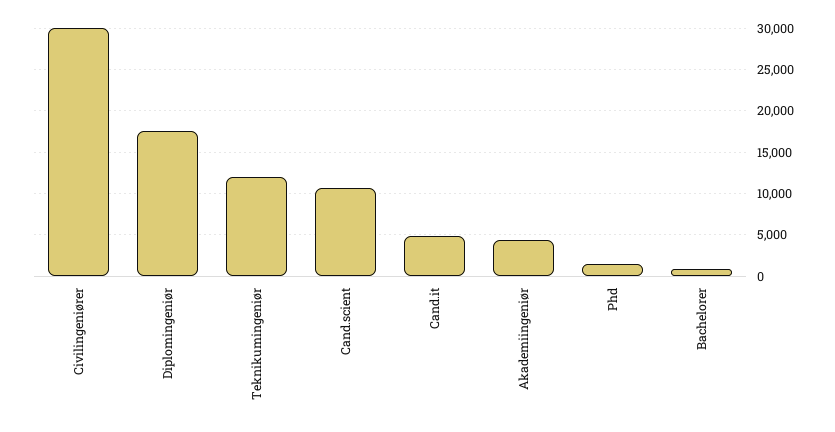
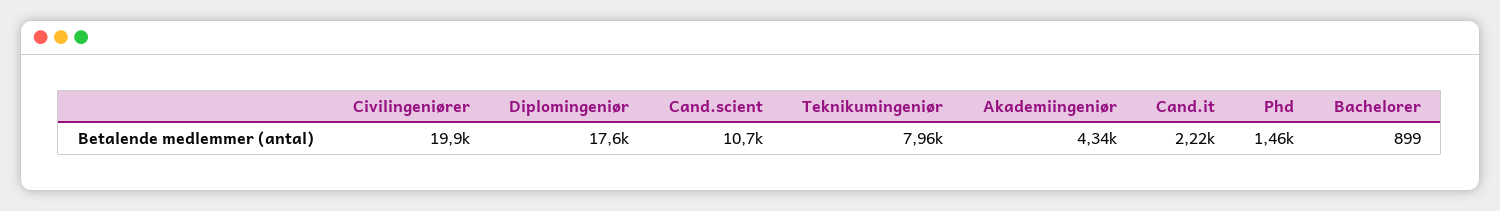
Civilingeniører: 30000 -> 19900
Teknikumingeniør: 12000 -> 7960
Cand.it: 5000 -> 2220

